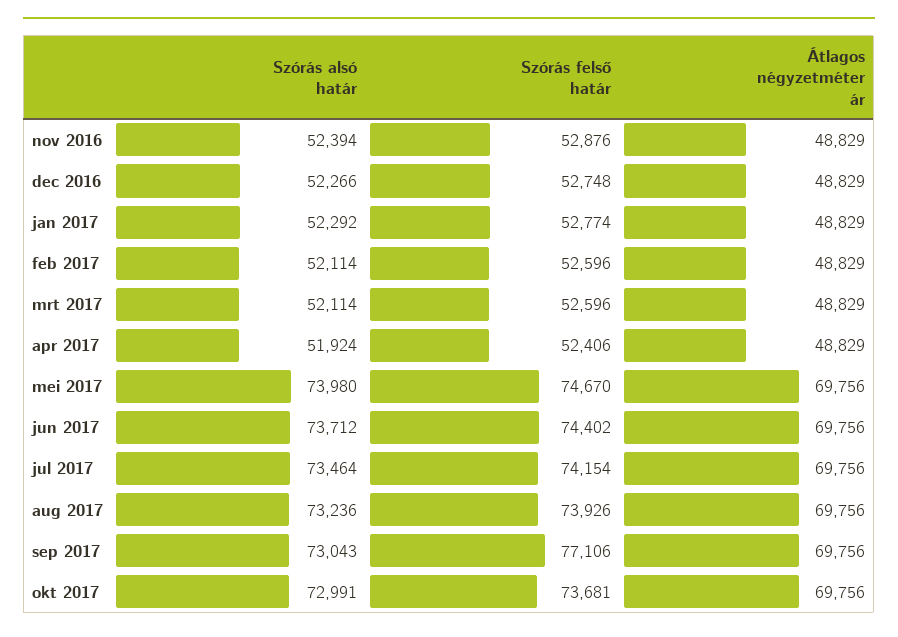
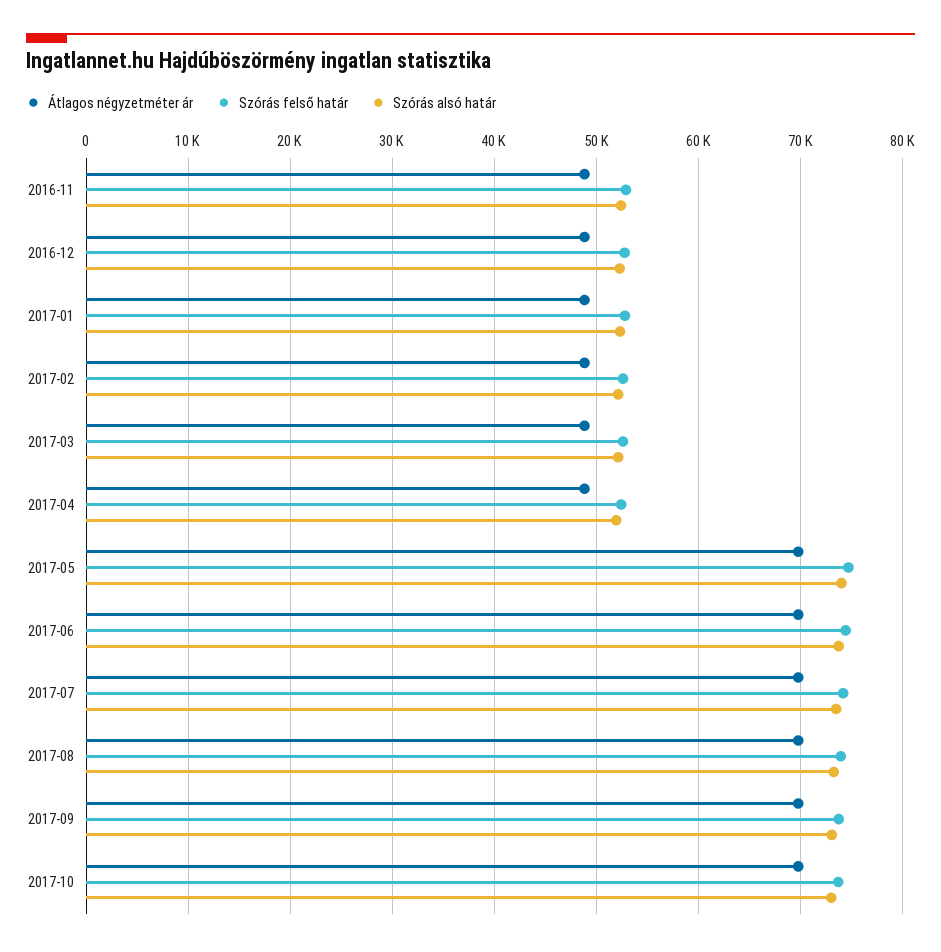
Szórás felső határ, sep 2017: 77106 -> 74000

